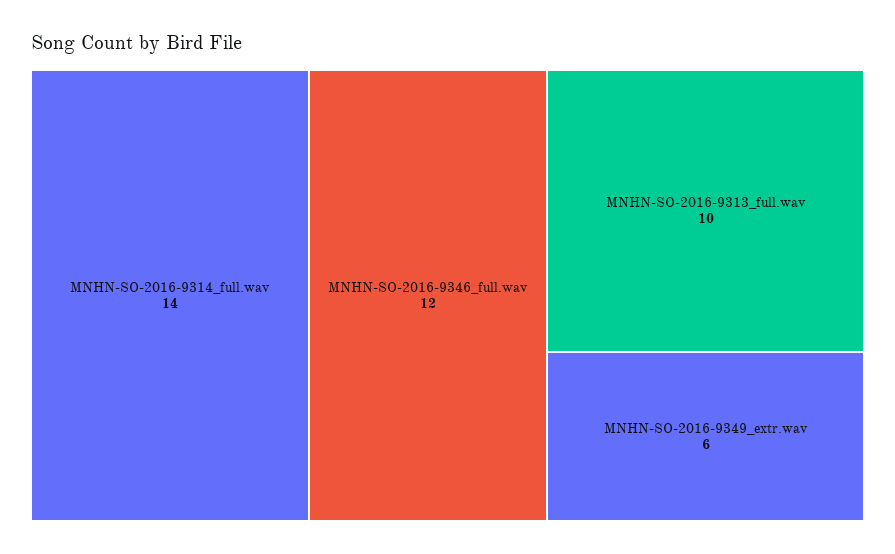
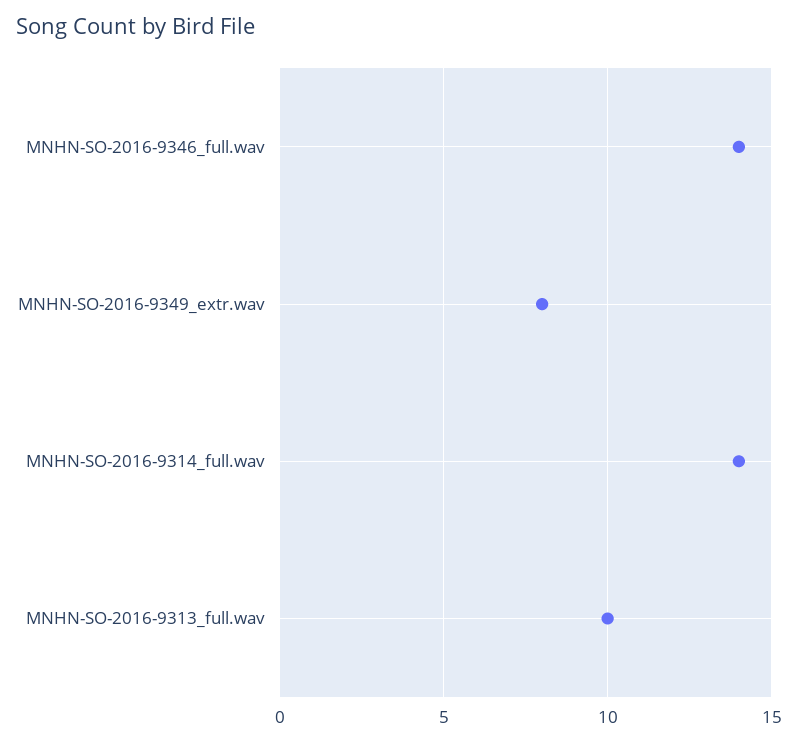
MNHN-SO-2016-9346_full.wav: 12 -> 14
MNHN-SO-2016-9349_extr.wav: 6 -> 8

